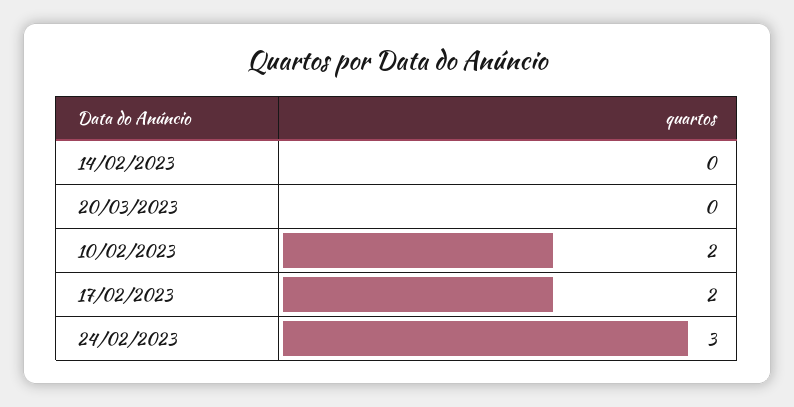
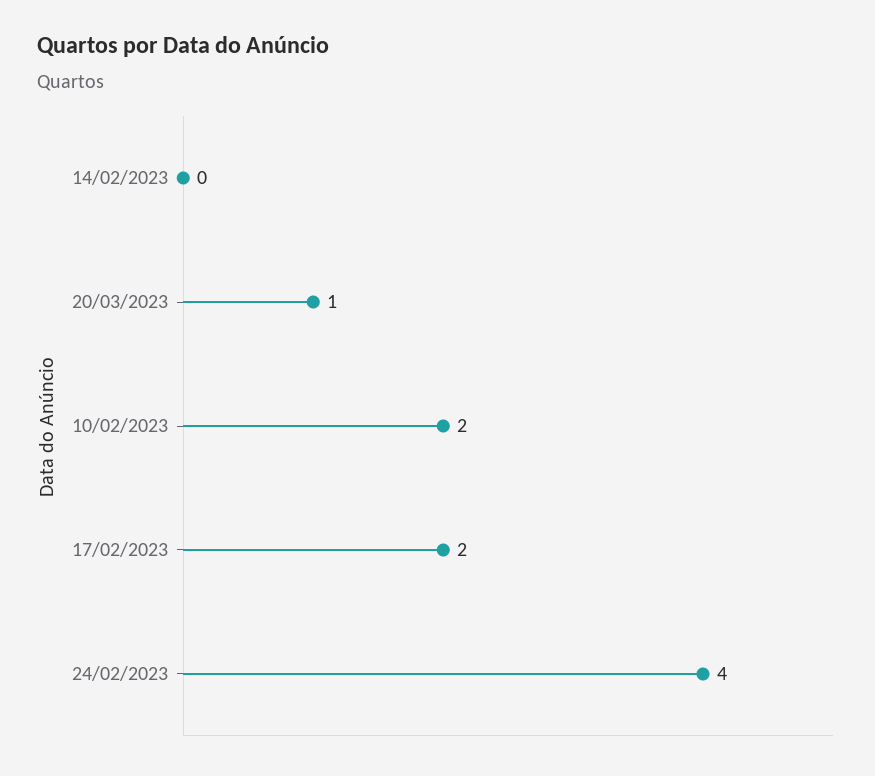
20/03/2023: 0 -> 1
24/02/2023: 3 -> 4

